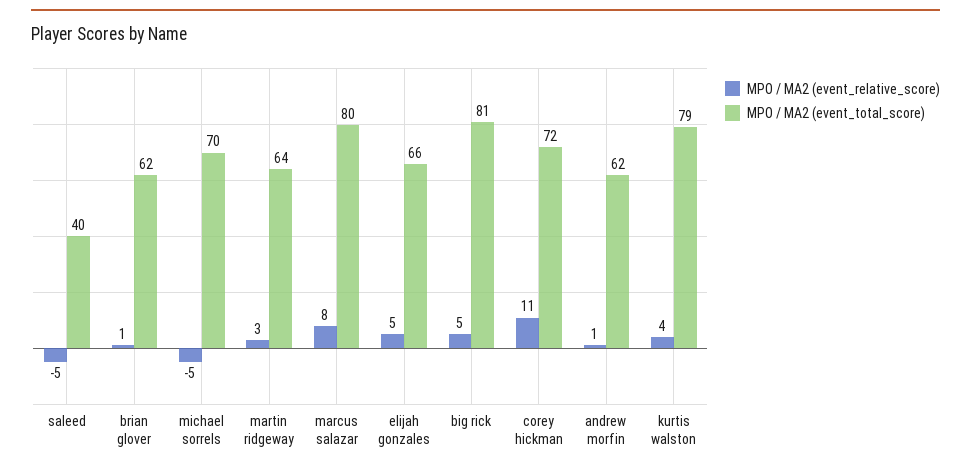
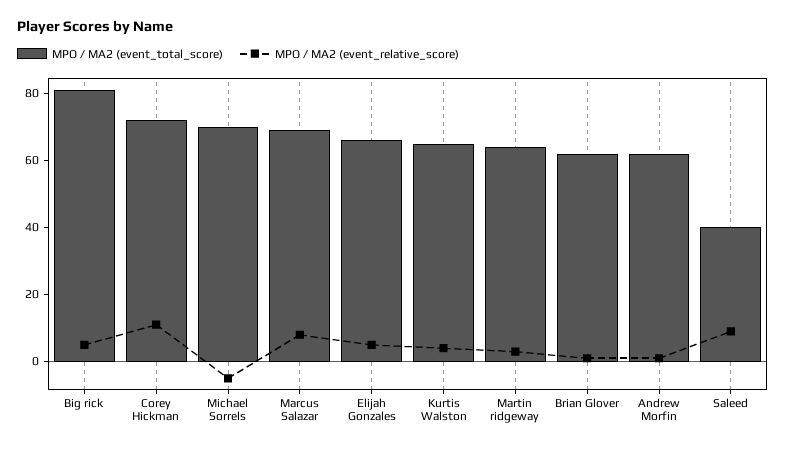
MPO / MA2 (event_relative_score), saleed: -5 -> 10
MPO / MA2 (event_total_score), marcus salazar: 80 -> 70
MPO / MA2 (event_total_score), kurtis walston: 79 -> 65

